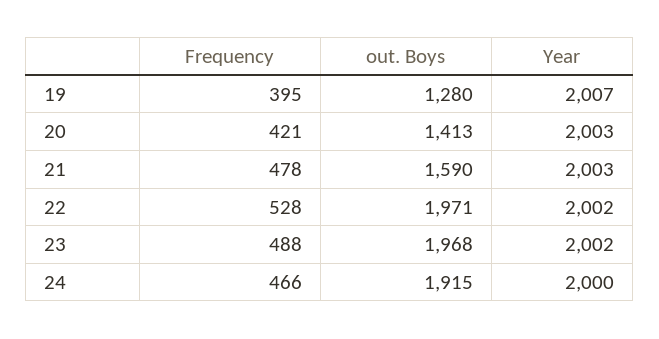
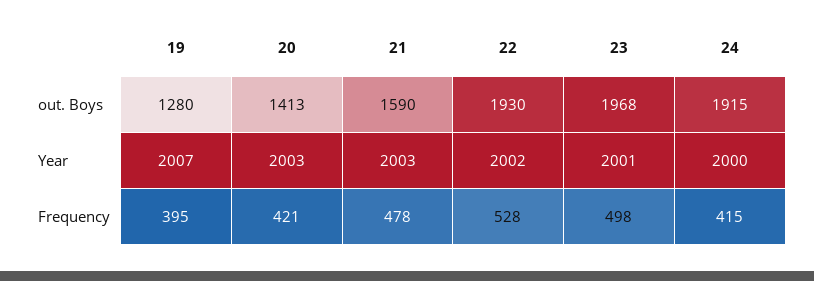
out. Boys, 22: 1971 -> 1930
Frequency, 23: 488 -> 498
Year, 23: 2002 -> 2001
Frequency, 24: 466 -> 415

